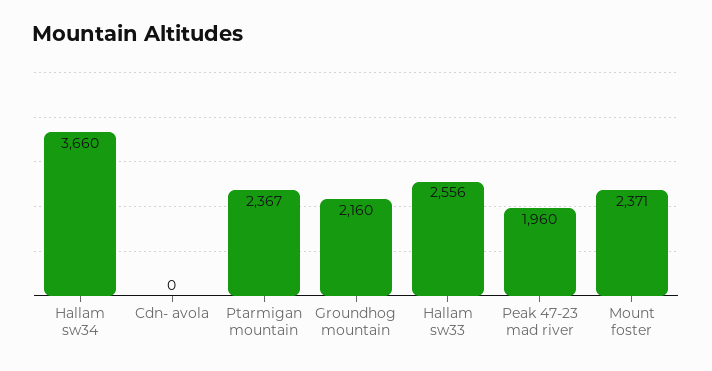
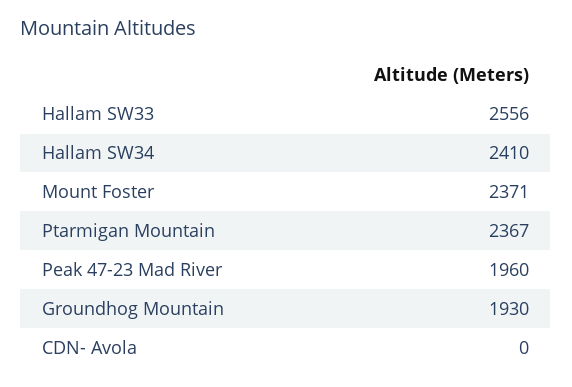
Hallam sw34: 3660 -> 2410
Groundhog mountain: 2160 -> 1930

